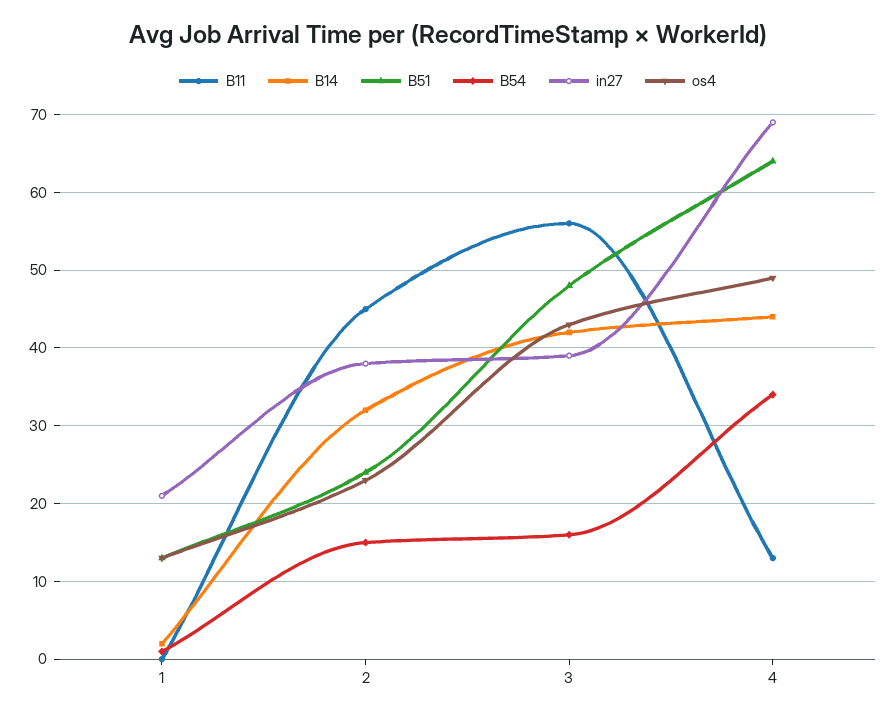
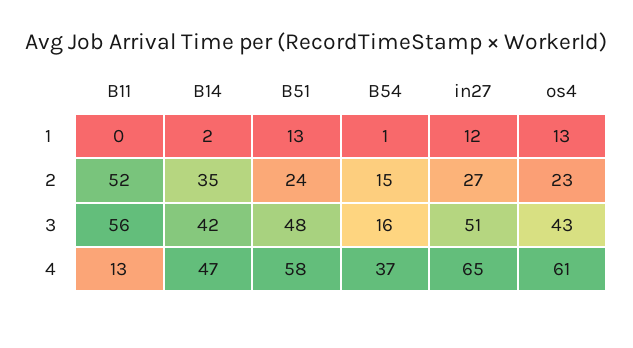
in27, 1: 21 -> 12
B11, 2: 45 -> 52
B14, 2: 32 -> 35
in27, 2: 38 -> 27
in27, 3: 39 -> 51
B14, 4: 44 -> 47
B51, 4: 64 -> 58
B54, 4: 34 -> 37
in27, 4: 69 -> 65
os4, 4: 49 -> 61

